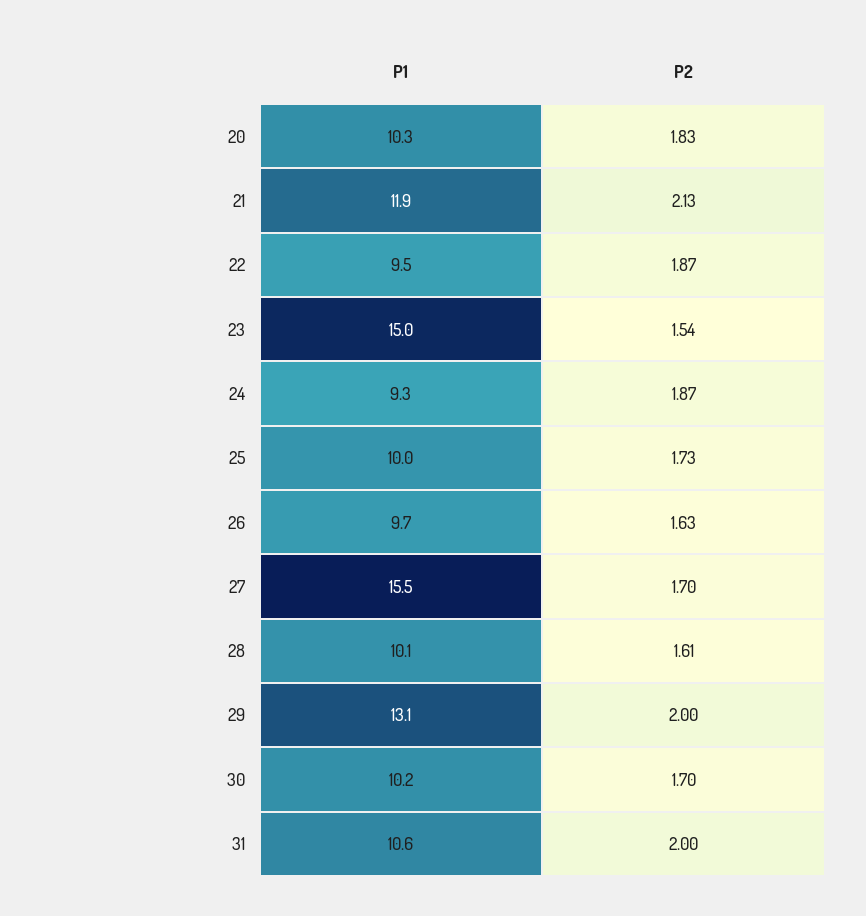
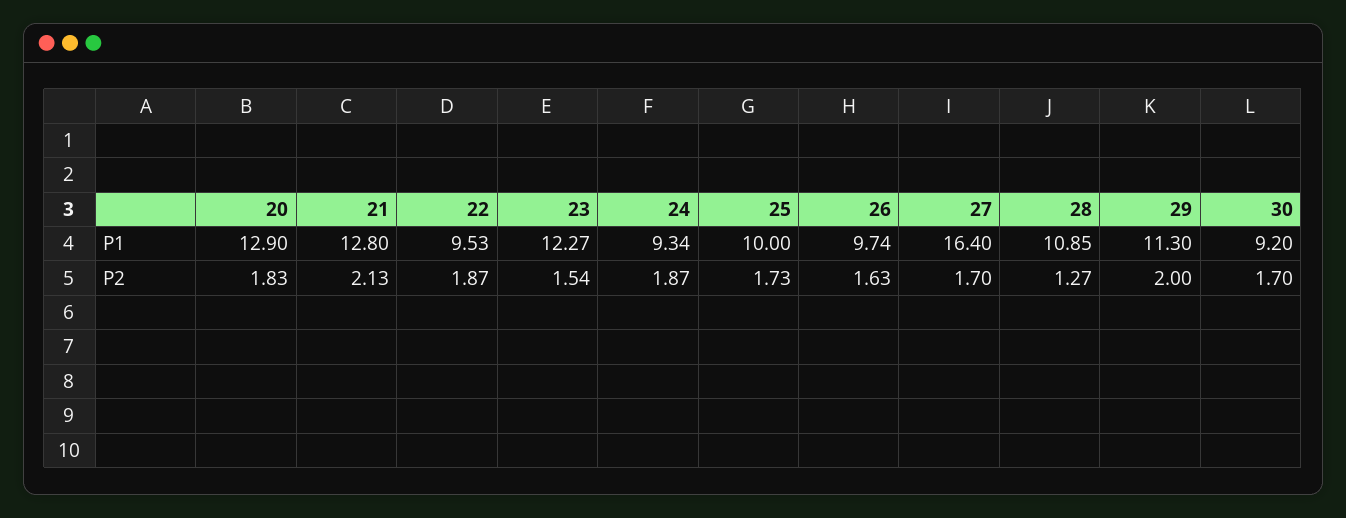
P1, 20: 10.3 -> 12.9
P1, 21: 11.9 -> 12.8
P1, 23: 15 -> 12.27
P1, 27: 15.5 -> 16.4
P1, 28: 10.1 -> 10.85
P2, 28: 1.61 -> 1.27
P1, 29: 13.1 -> 11.3
P1, 30: 10.2 -> 9.2
P1, 31: 10.6 -> none
P2, 31: 2 -> none

